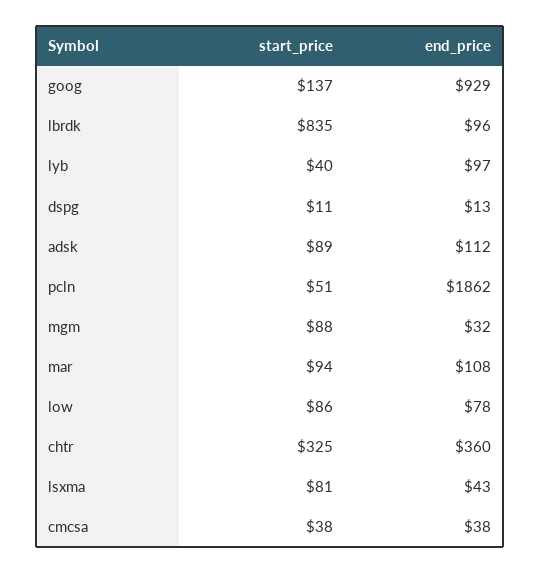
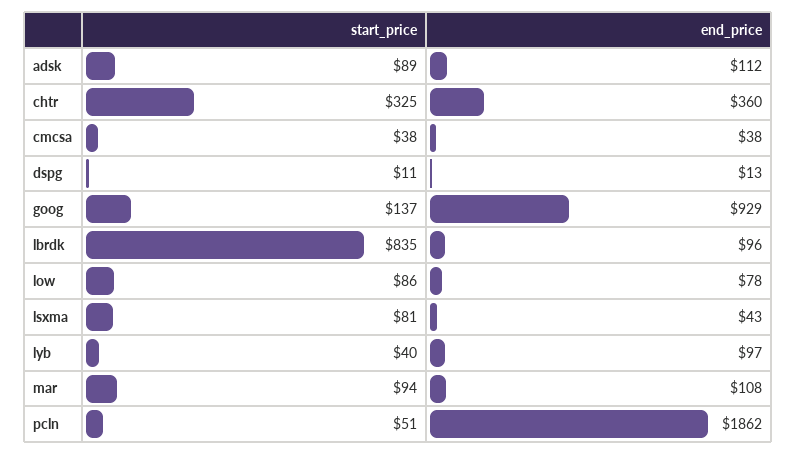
start_price, mgm: 88 -> none
end_price, mgm: 32 -> none

